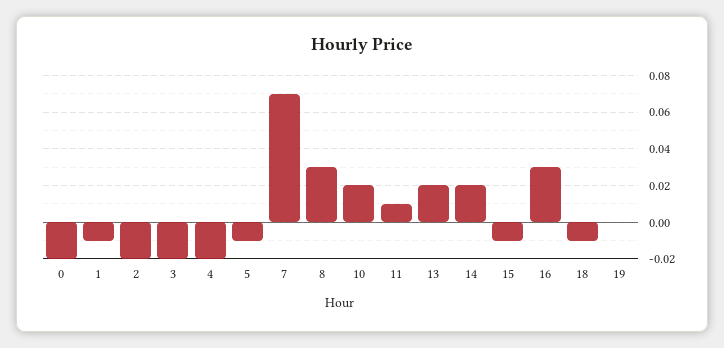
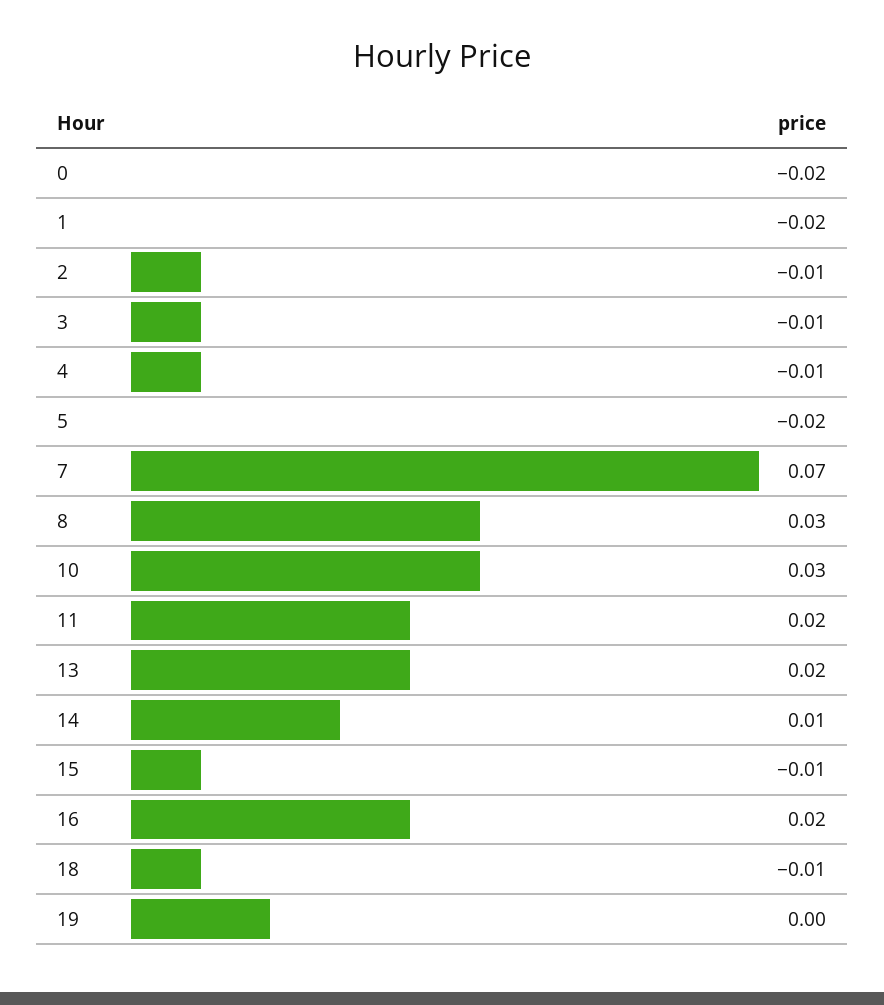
1: -0.01 -> -0.02
2: -0.02 -> -0.01
3: -0.02 -> -0.01
4: -0.02 -> -0.01
5: -0.01 -> -0.02
10: 0.02 -> 0.03
11: 0.01 -> 0.02
14: 0.02 -> 0.01
16: 0.03 -> 0.02

